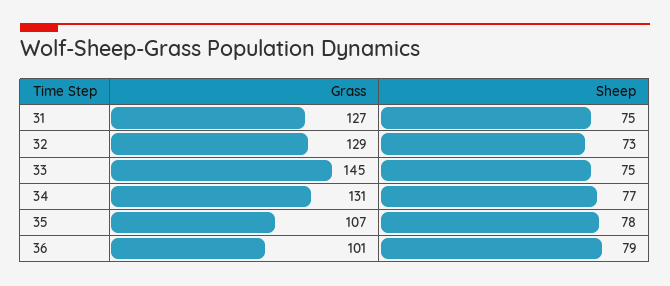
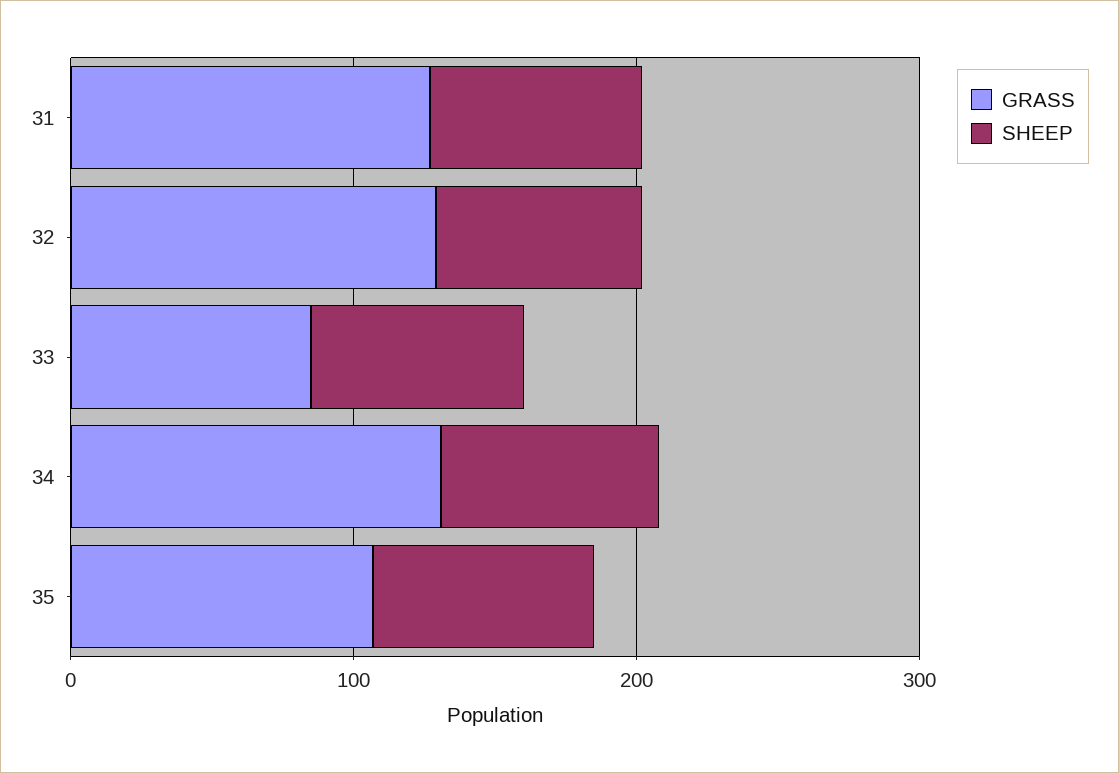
Grass, 33: 145 -> 80
Grass, 36: 101 -> none
Sheep, 36: 79 -> none

